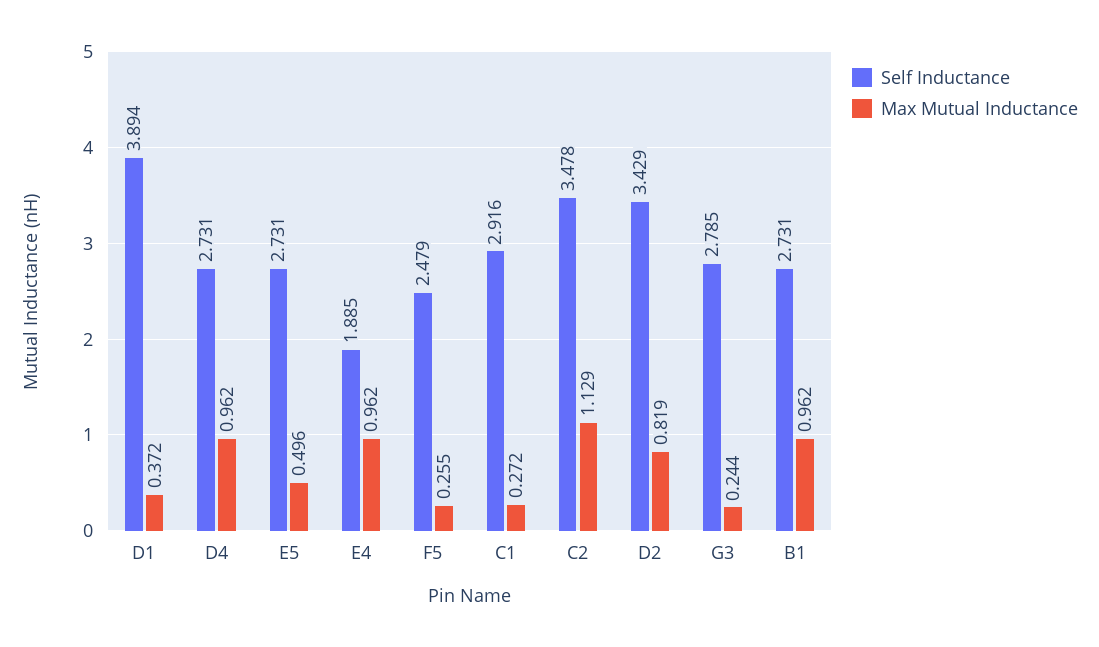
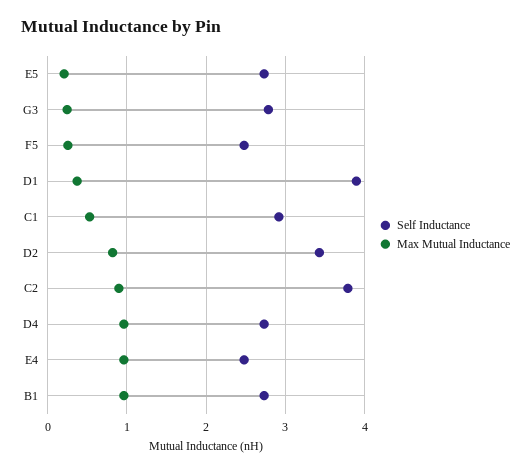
Max Mutual Inductance, E5: 0.496 -> 0.2
Self Inductance, E4: 1.885 -> 2.5
Max Mutual Inductance, C1: 0.272 -> 0.5
Self Inductance, C2: 3.478 -> 3.8
Max Mutual Inductance, C2: 1.129 -> 0.9

